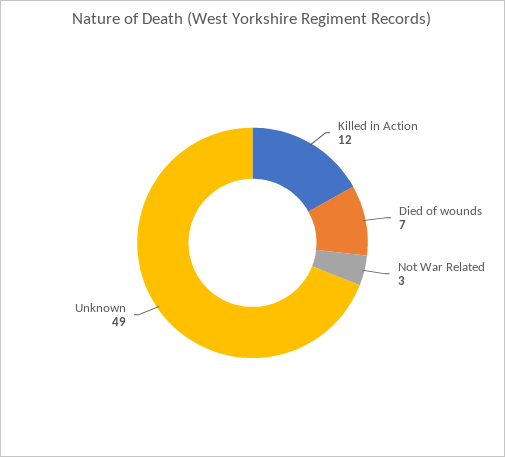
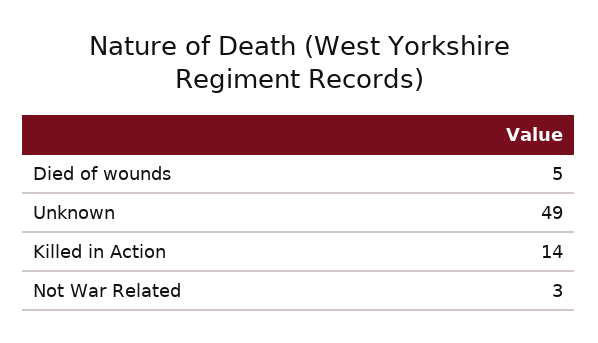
Killed in Action: 12 -> 14
Died of wounds: 7 -> 5

